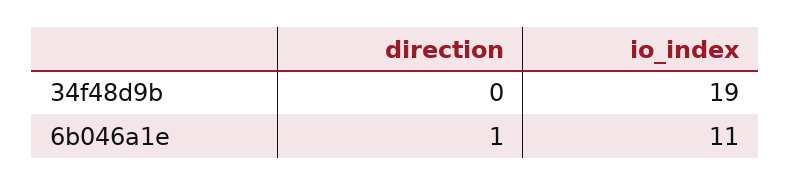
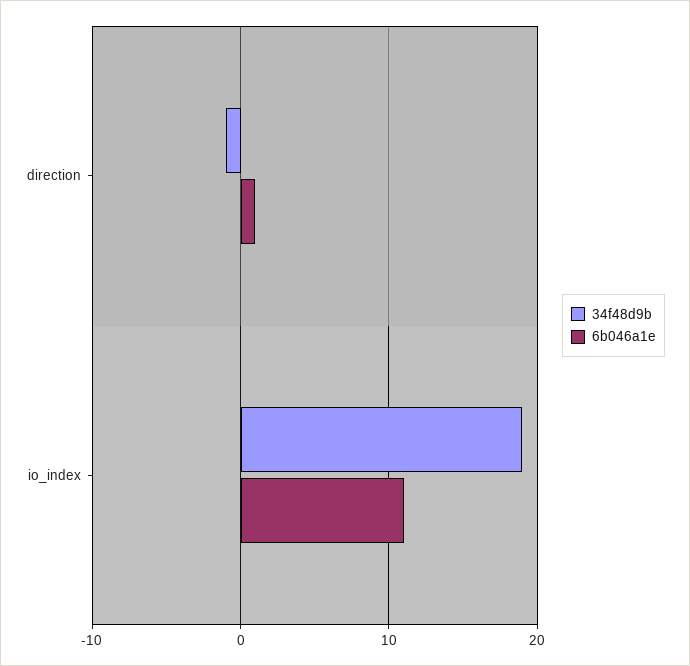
34f48d9b, direction: 0 -> -1

